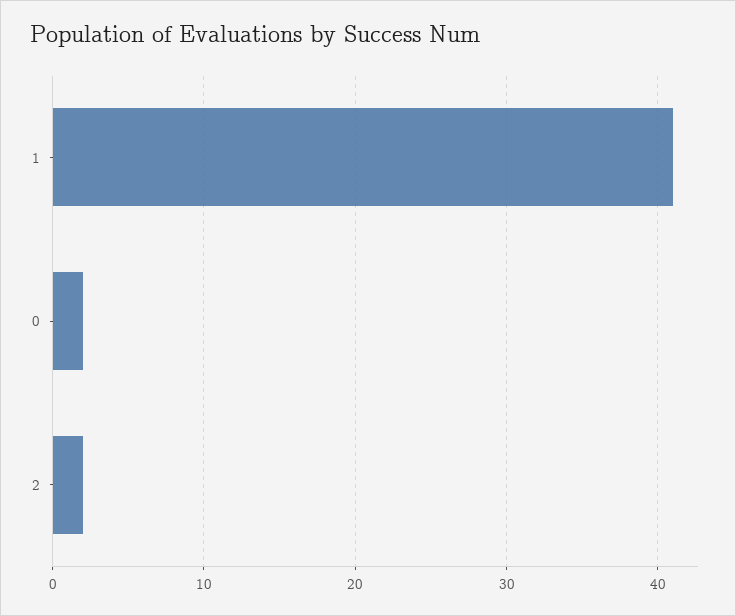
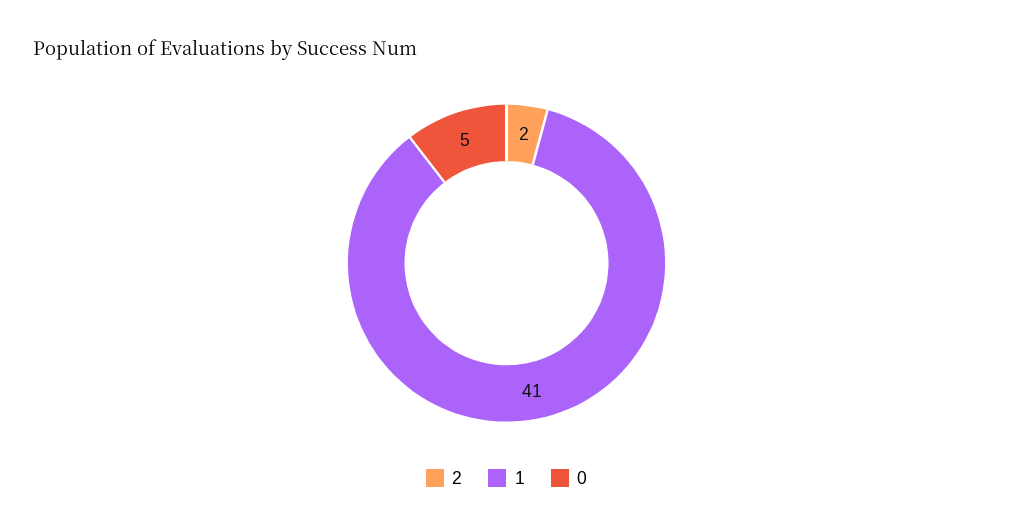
0: 2 -> 5

